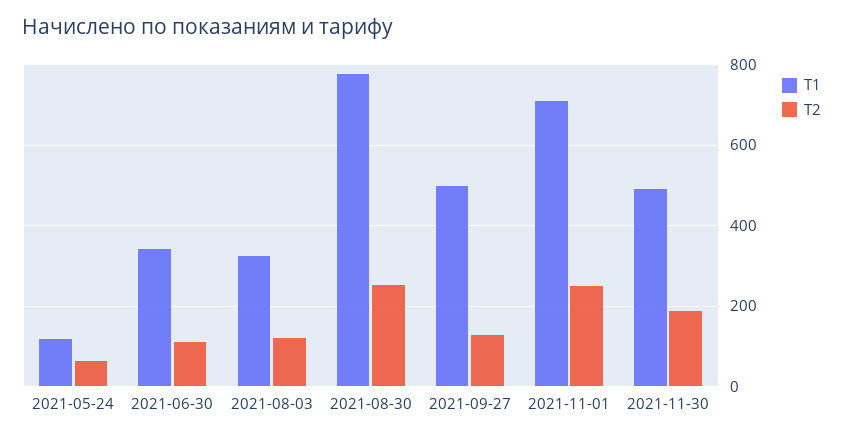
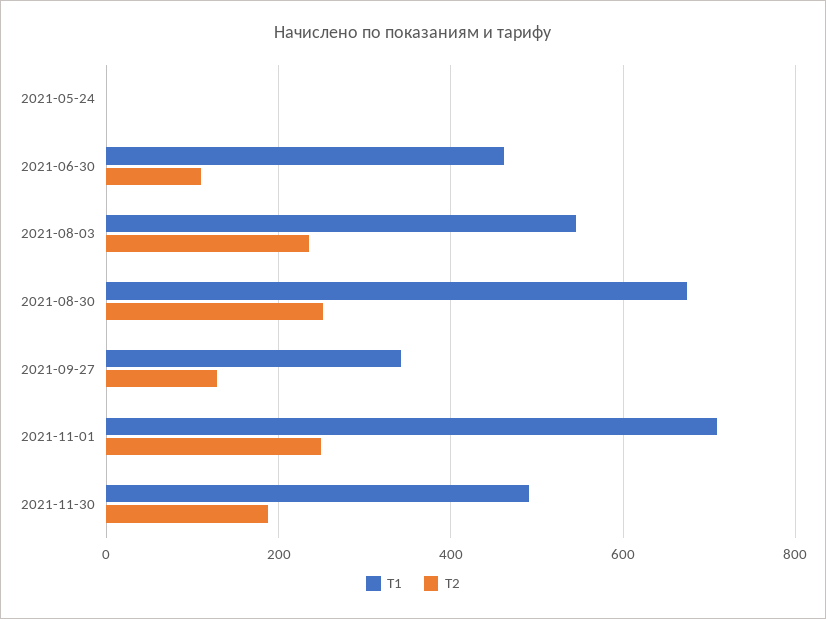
Т1, 2021-05-24: 120 -> 0
Т2, 2021-05-24: 60 -> 0
Т1, 2021-06-30: 340 -> 460
Т1, 2021-08-03: 320 -> 540
Т2, 2021-08-03: 120 -> 240
Т1, 2021-08-30: 780 -> 680
Т1, 2021-09-27: 500 -> 340

